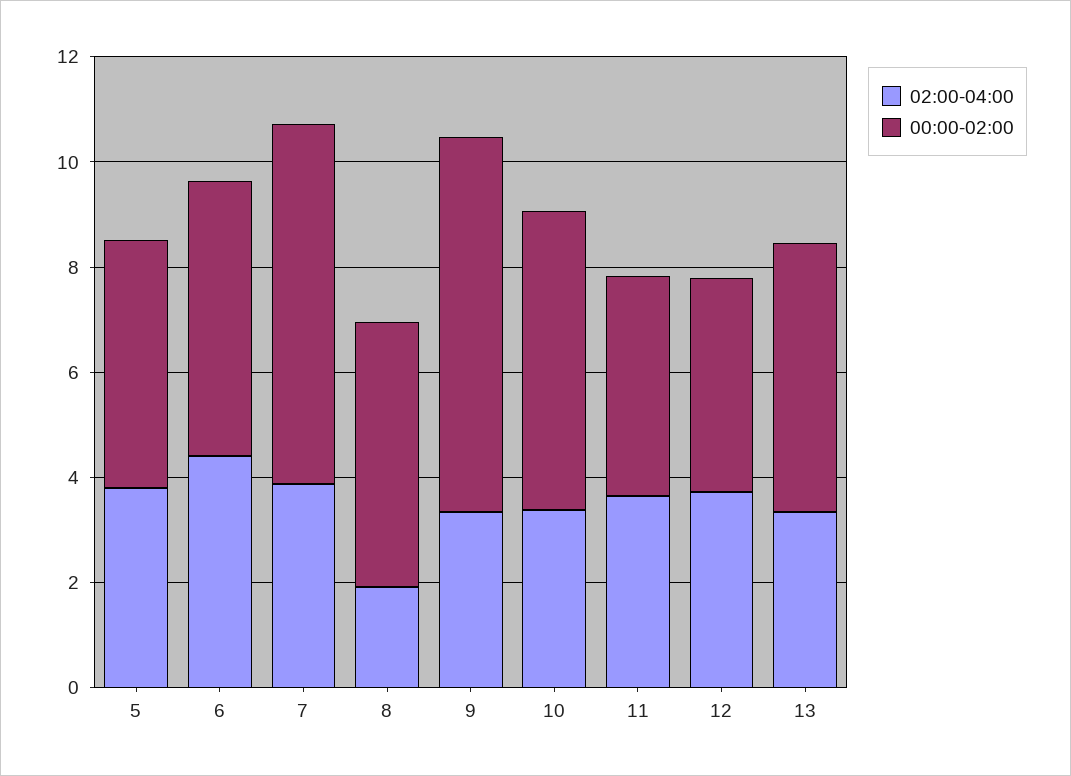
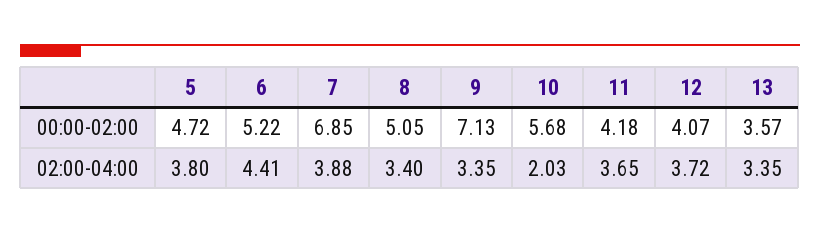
02:00-04:00, 8: 2 -> 3.4
02:00-04:00, 10: 3.5 -> 2.03
00:00-02:00, 13: 5 -> 3.57

